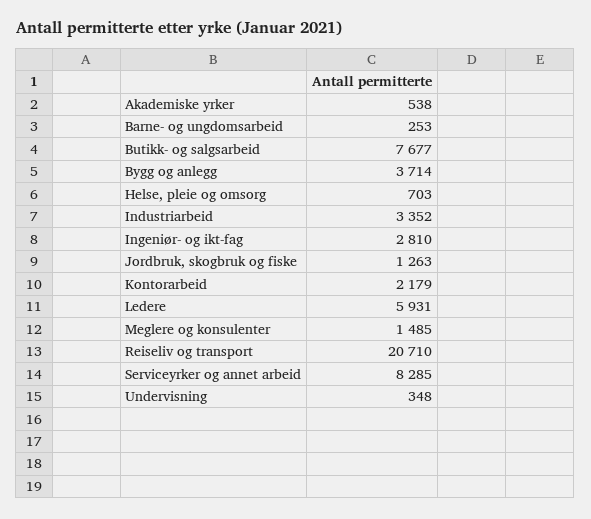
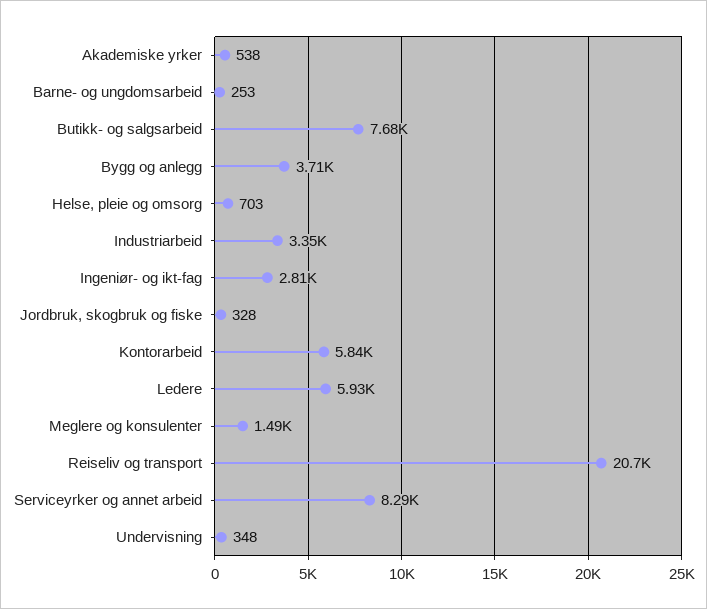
Jordbruk, skogbruk og fiske: 1263 -> 328
Kontorarbeid: 2179 -> 5840

